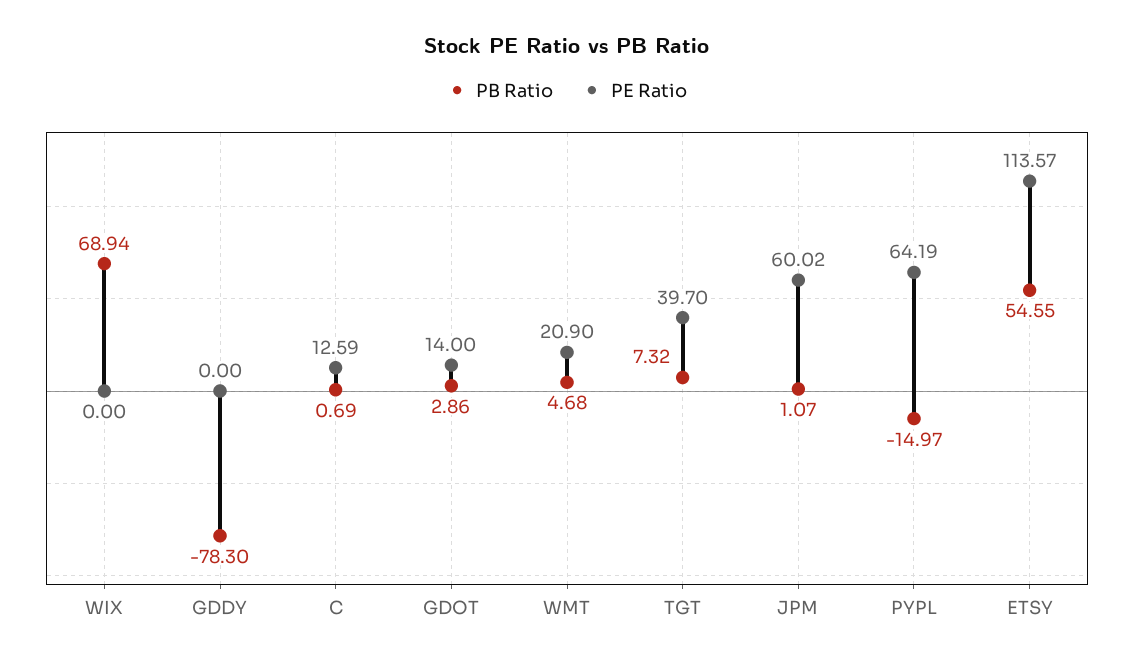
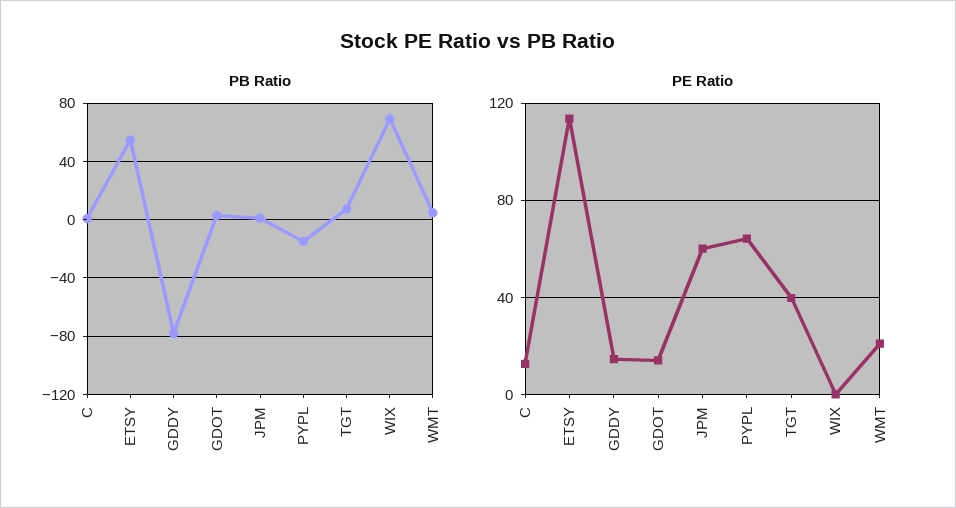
PE Ratio, GDDY: 0 -> 15

